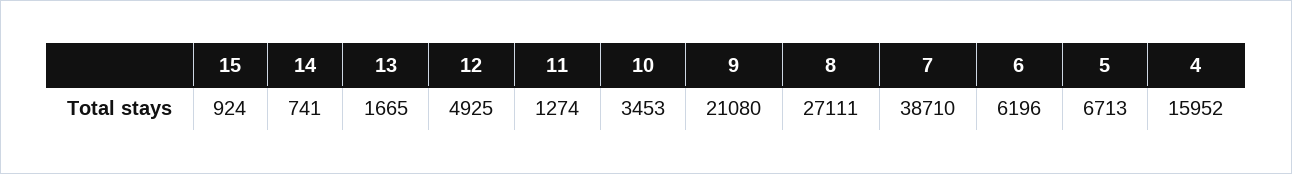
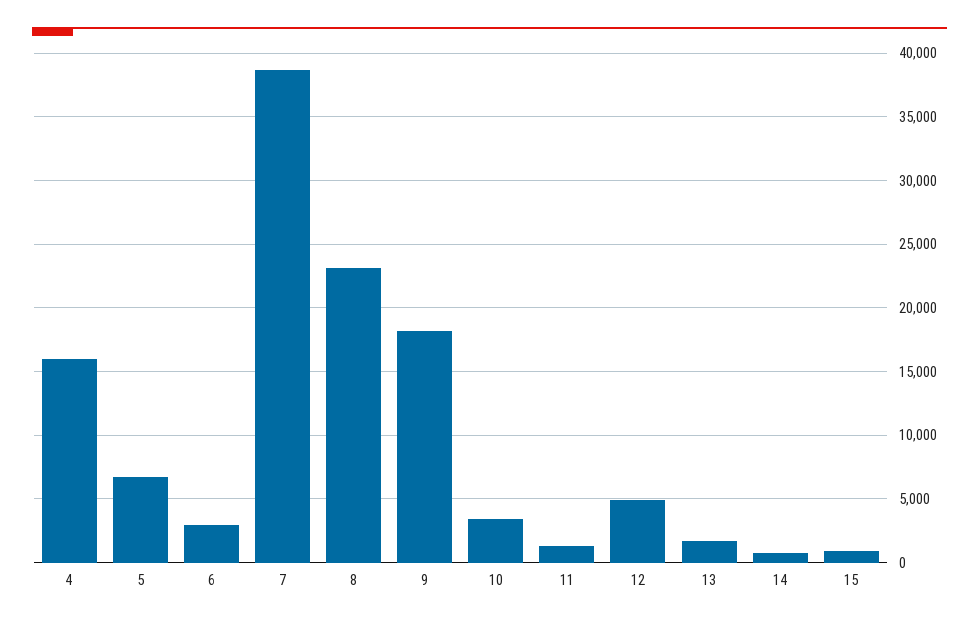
9: 21080 -> 18000
8: 27111 -> 23000
6: 6196 -> 3000

